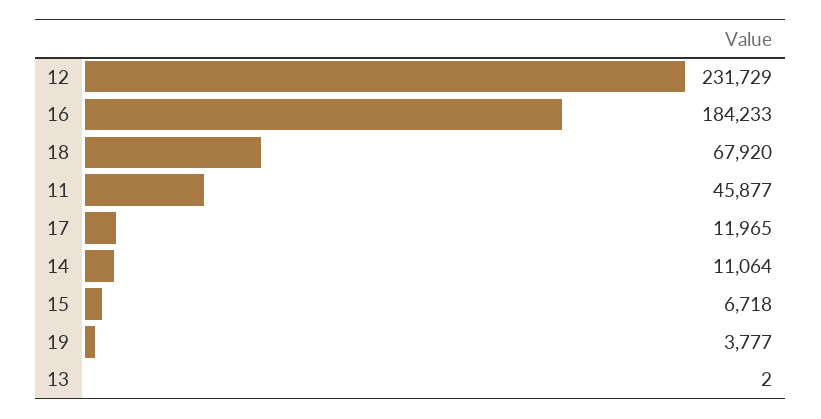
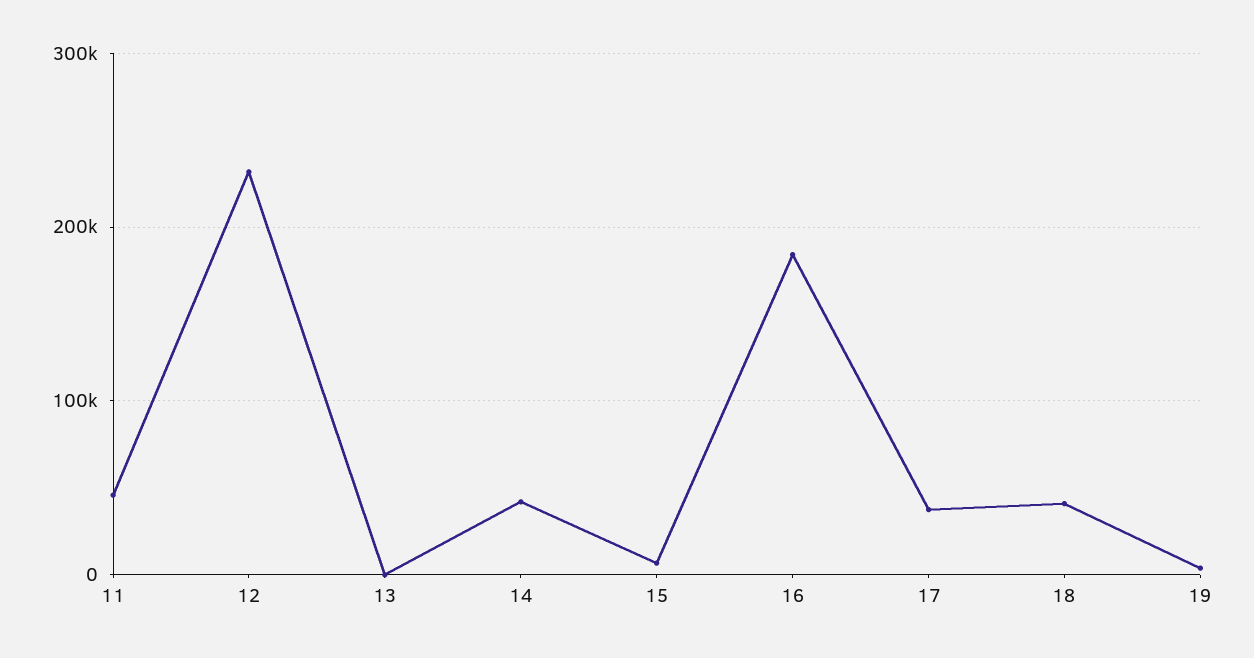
18: 67920 -> 40000
17: 11965 -> 40000
14: 11064 -> 40000

